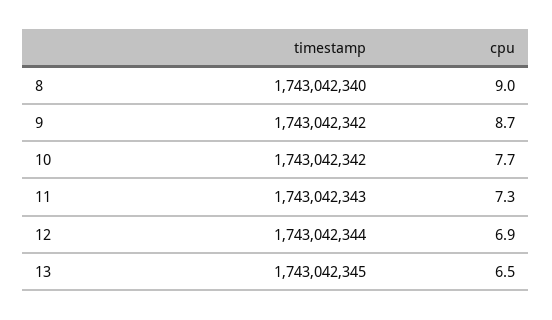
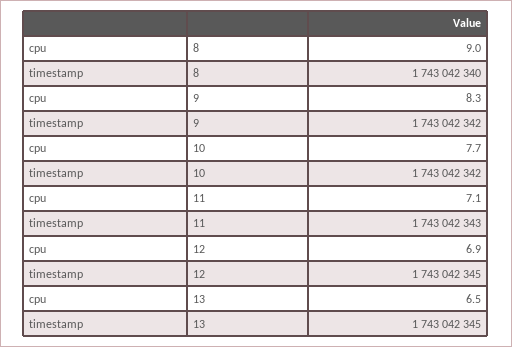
cpu, 9: 8.7 -> 8.3
cpu, 11: 7.3 -> 7.1
timestamp, 12: 1743042344 -> 1743042345

